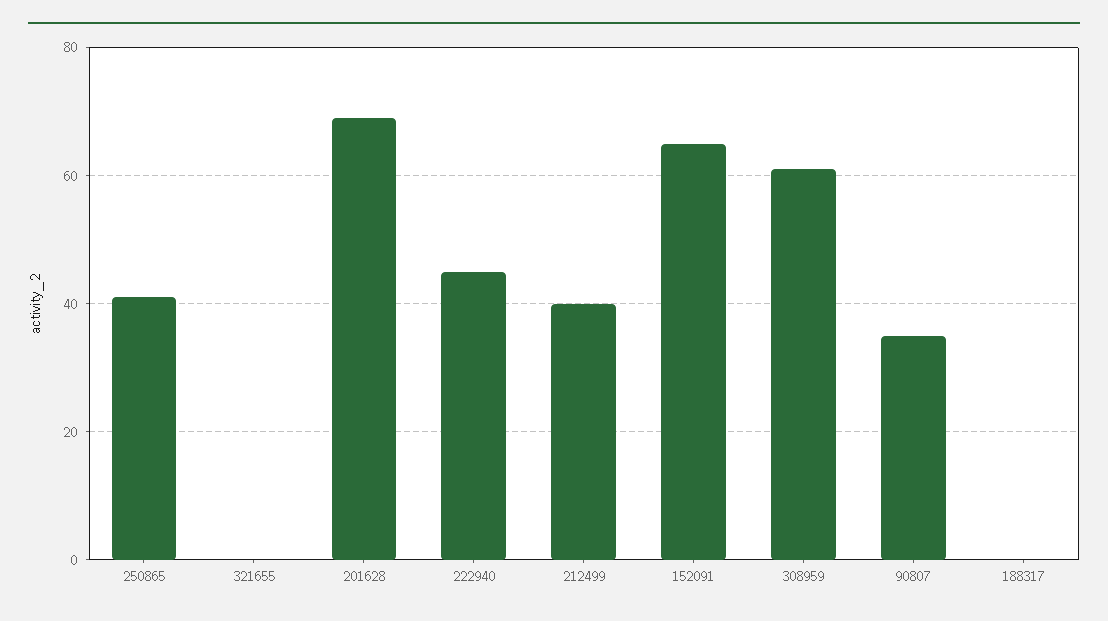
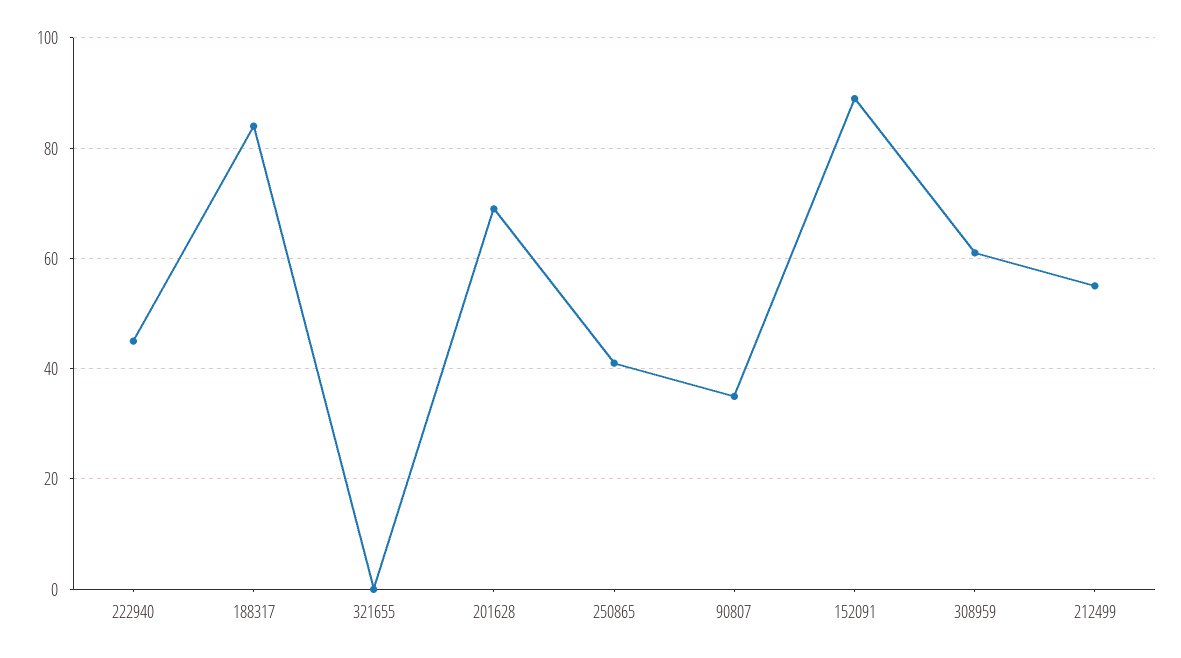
212499: 40 -> 55
152091: 65 -> 90
188317: 0 -> 85

